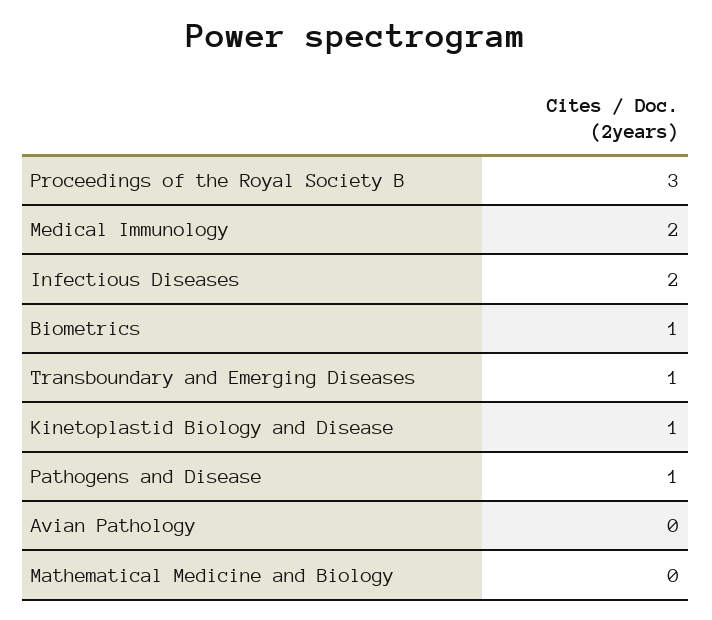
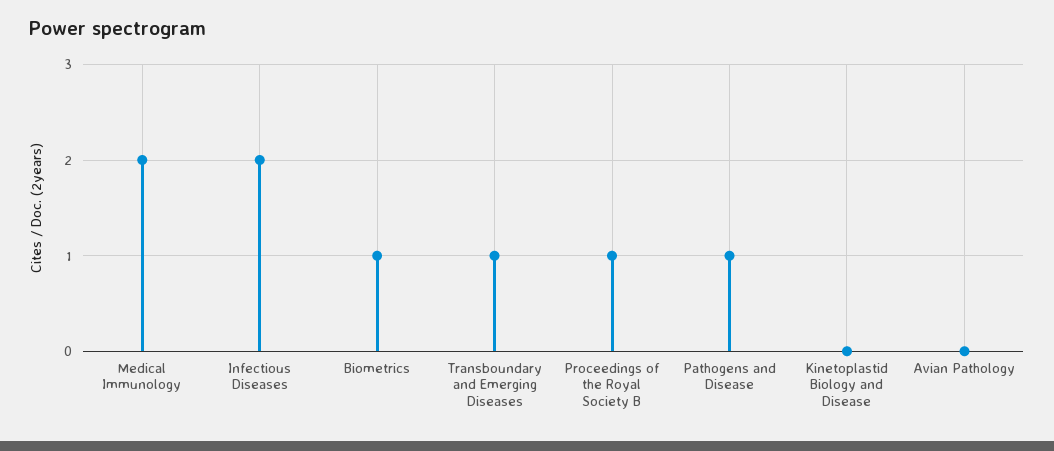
Proceedings of the Royal Society B: 3 -> 1
Kinetoplastid Biology and Disease: 1 -> 0
Mathematical Medicine and Biology: 0 -> none

